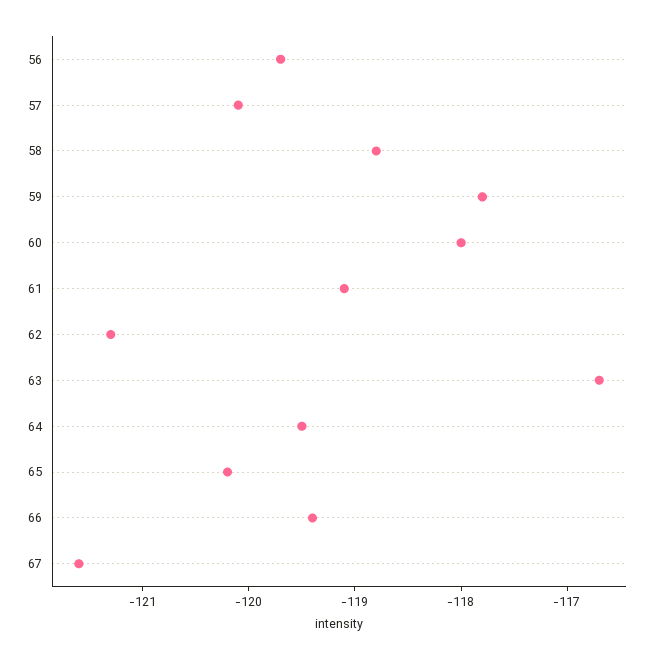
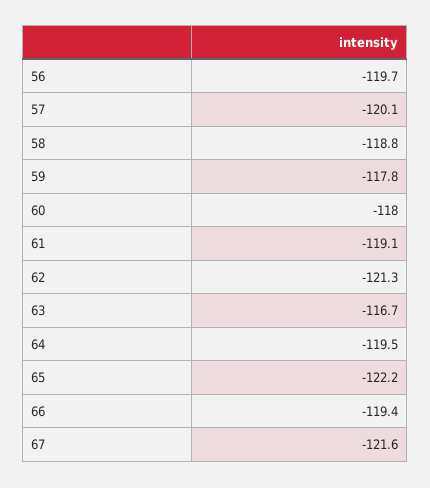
65: -120.2 -> -122.2

